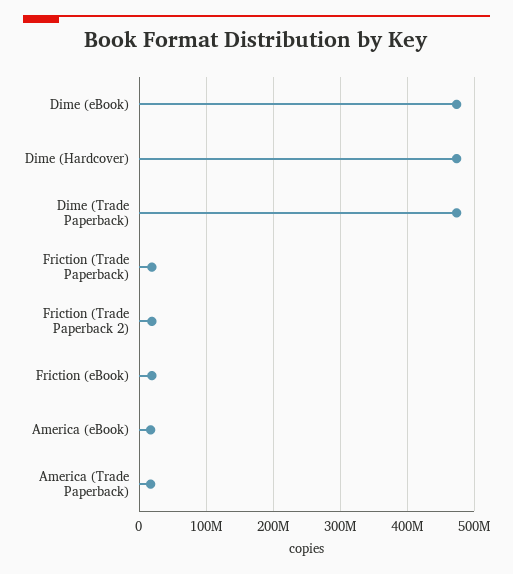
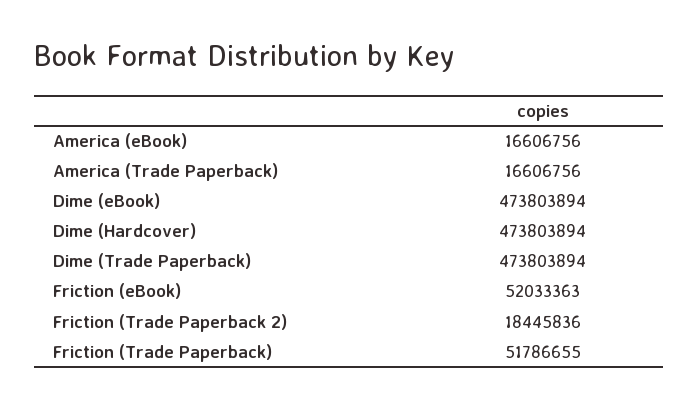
Friction (Trade Paperback): 20000000 -> 51786655
Friction (eBook): 20000000 -> 52033363

